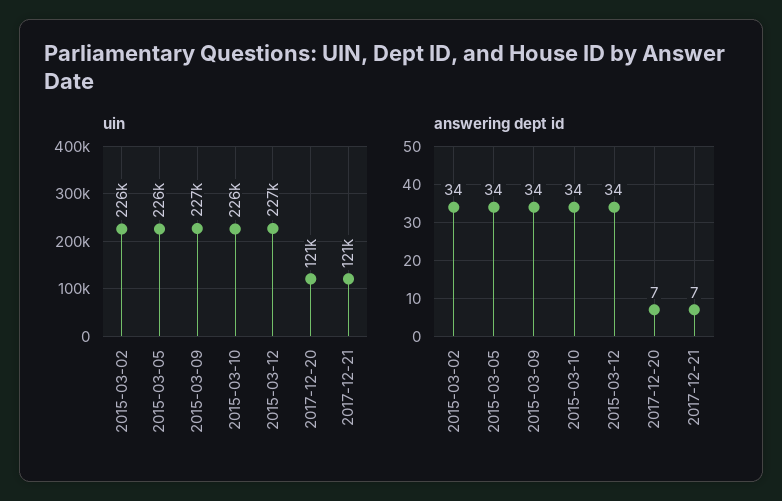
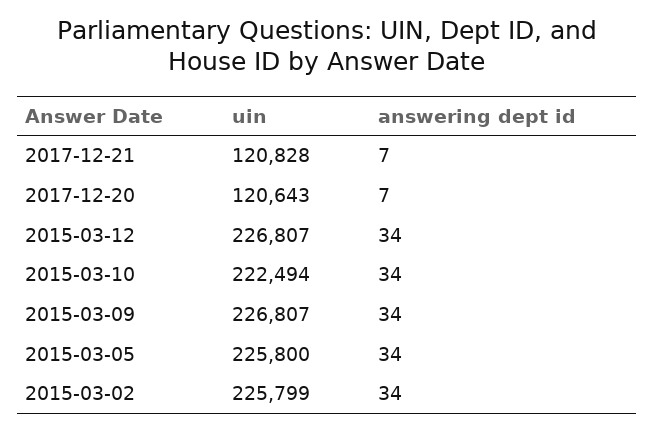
uin, 2015-03-10: 226000 -> 222494

